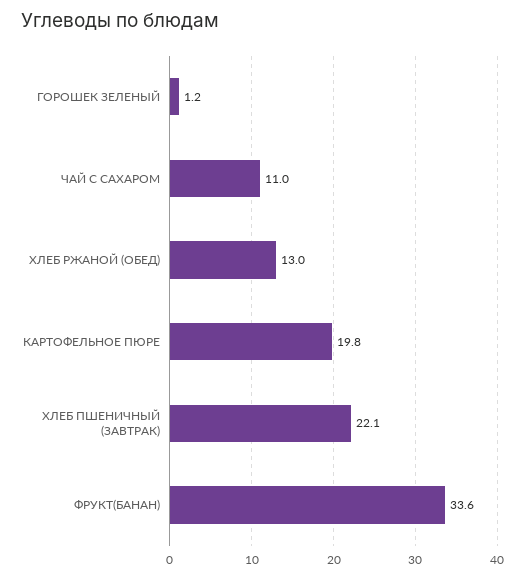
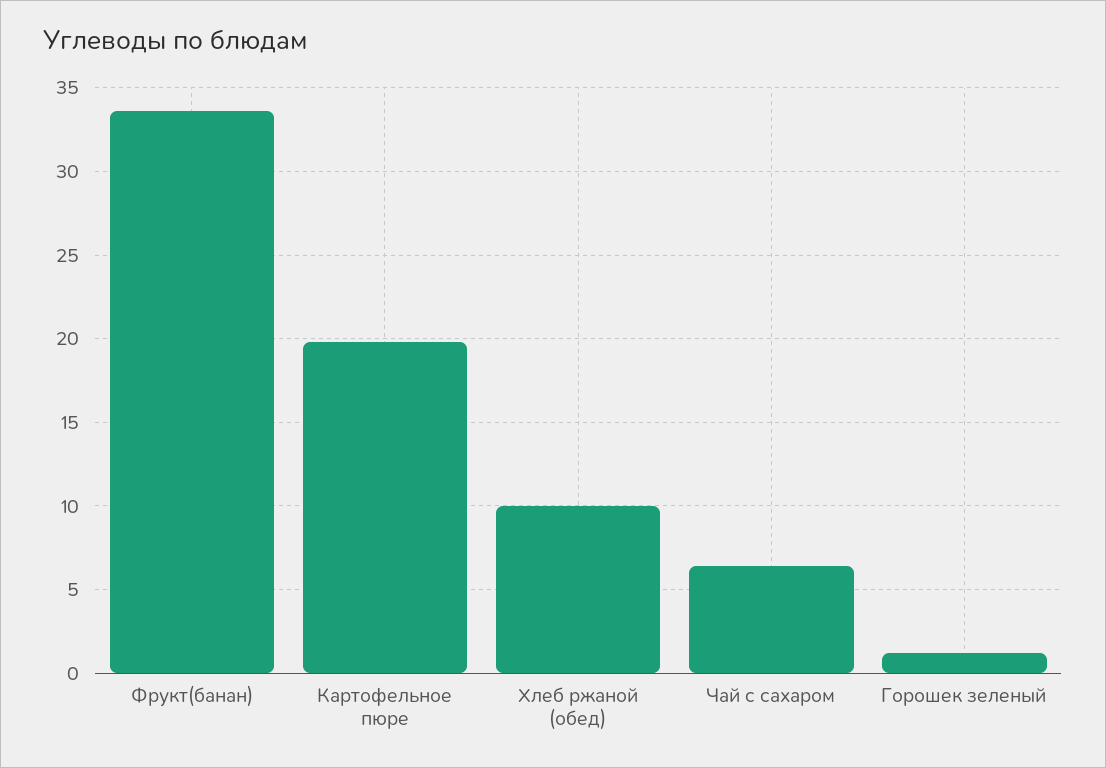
ЧАЙ С САХАРОМ: 11 -> 6.5
ХЛЕБ РЖАНОЙ (ОБЕД): 13 -> 10
ХЛЕБ ПШЕНИЧНЫЙ (ЗАВТРАК): 22.1 -> none

